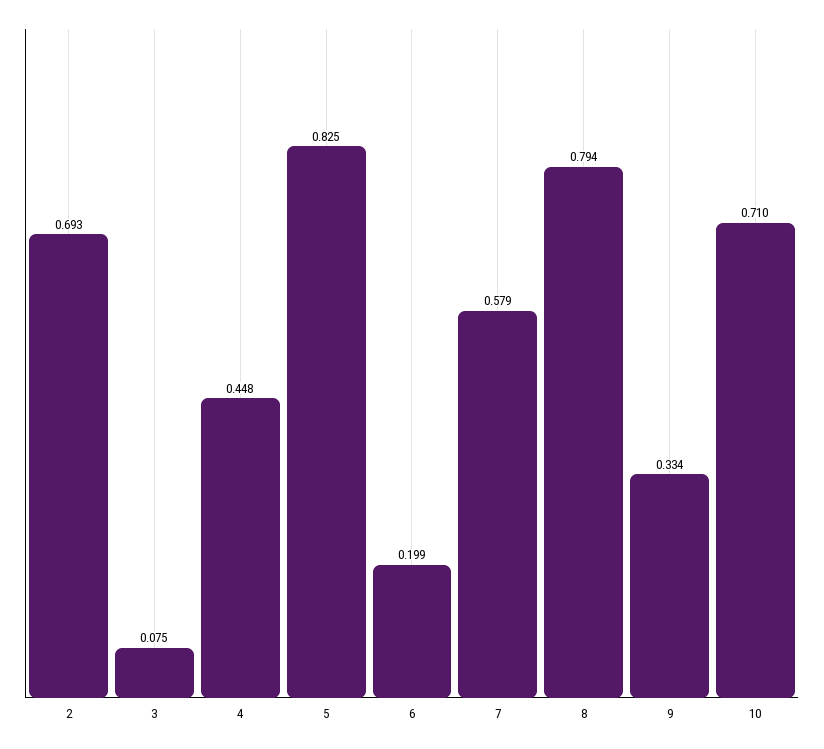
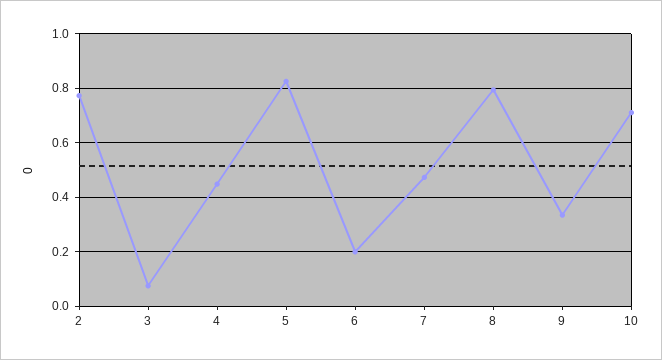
2: 0.693 -> 0.775
7: 0.579 -> 0.475

